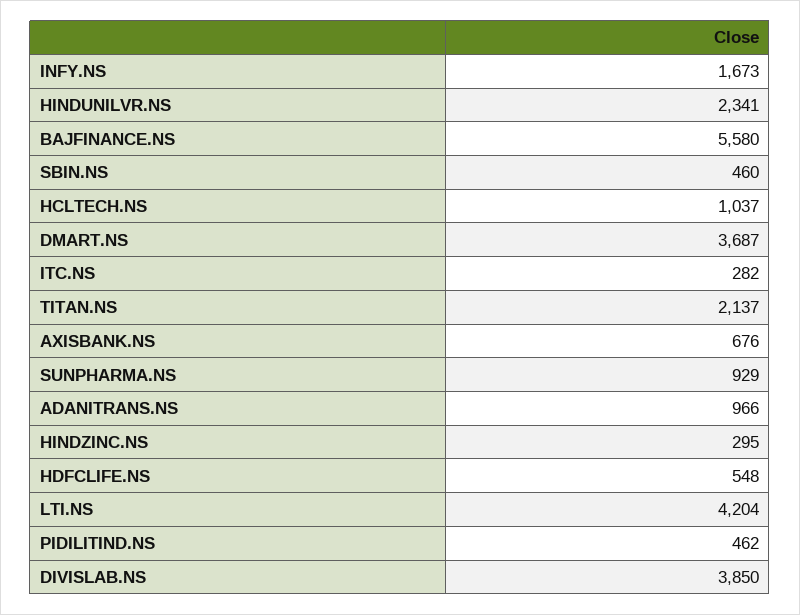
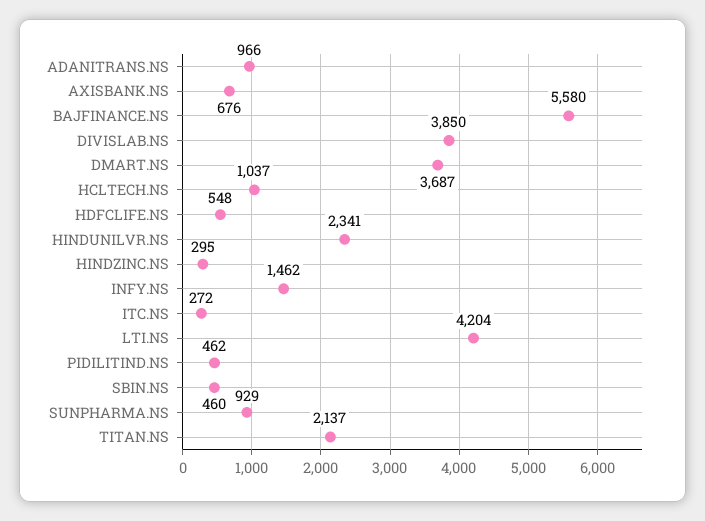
INFY.NS: 1673 -> 1462
ITC.NS: 282 -> 272

